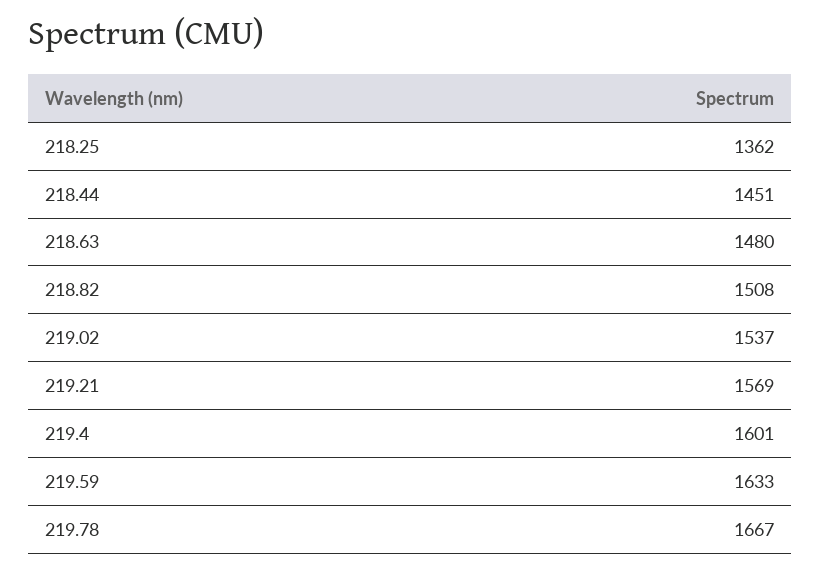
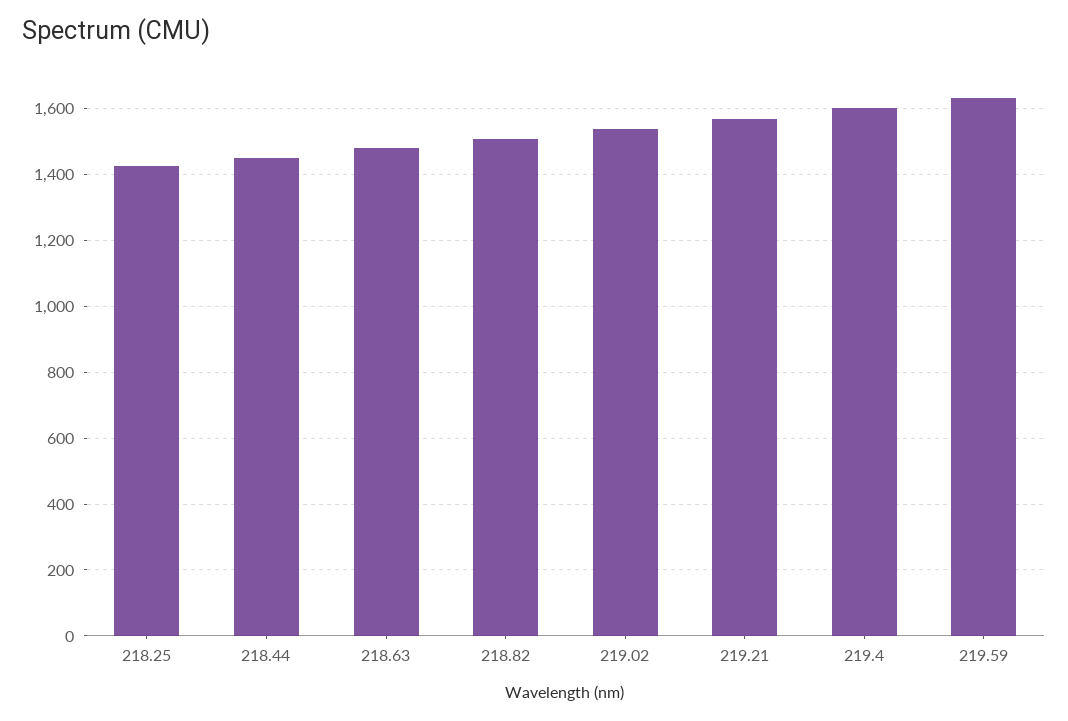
218.25: 1362 -> 1420
219.78: 1667 -> none

